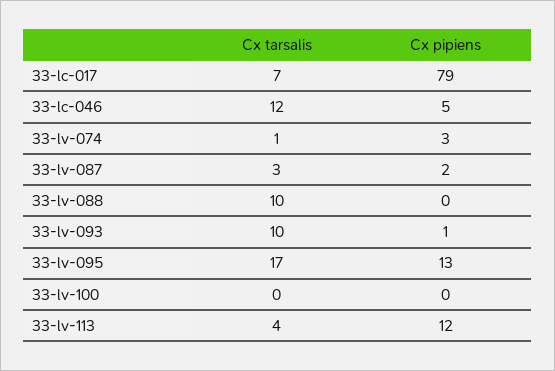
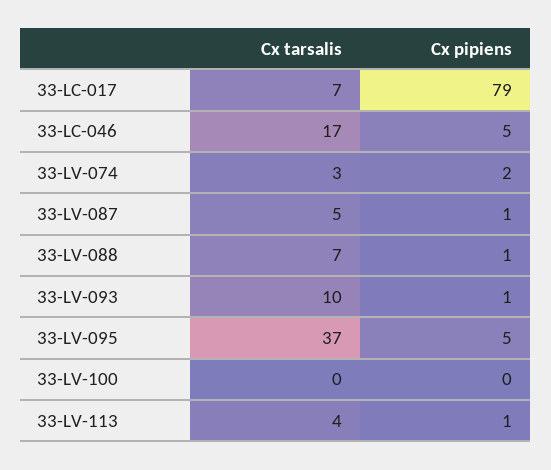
Cx tarsalis, 33-lc-046: 12 -> 17
Cx tarsalis, 33-lv-074: 1 -> 3
Cx pipiens, 33-lv-074: 3 -> 2
Cx tarsalis, 33-lv-087: 3 -> 5
Cx pipiens, 33-lv-087: 2 -> 1
Cx tarsalis, 33-lv-088: 10 -> 7
Cx pipiens, 33-lv-088: 0 -> 1
Cx tarsalis, 33-lv-095: 17 -> 37
Cx pipiens, 33-lv-095: 13 -> 5
Cx pipiens, 33-lv-113: 12 -> 1

